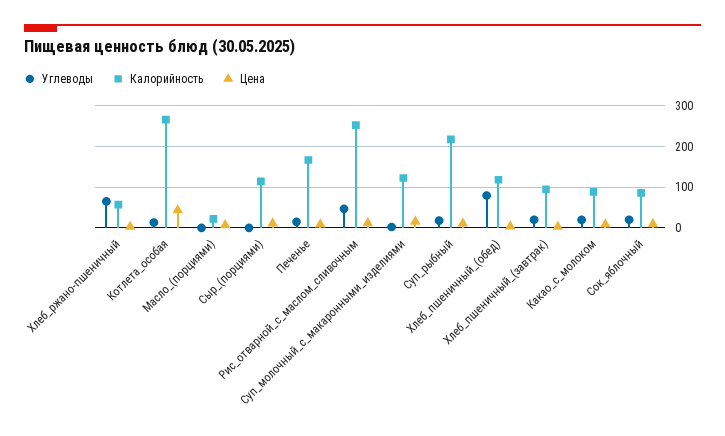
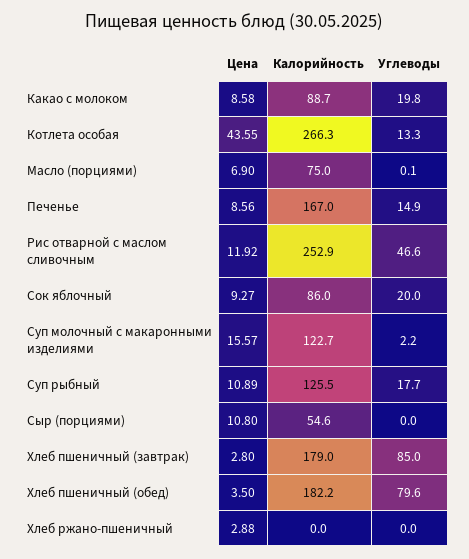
Углеводы, Хлеб_ржано-пшеничный: 60 -> 0
Калорийность, Хлеб_ржано-пшеничный: 60 -> 0
Калорийность, Масло_(порциями): 20 -> 75
Калорийность, Сыр_(порциями): 120 -> 54.6
Калорийность, Суп_рыбный: 220 -> 125.5
Калорийность, Хлеб_пшеничный_(обед): 120 -> 182.2
Углеводы, Хлеб_пшеничный_(завтрак): 20 -> 85
Калорийность, Хлеб_пшеничный_(завтрак): 100 -> 179

